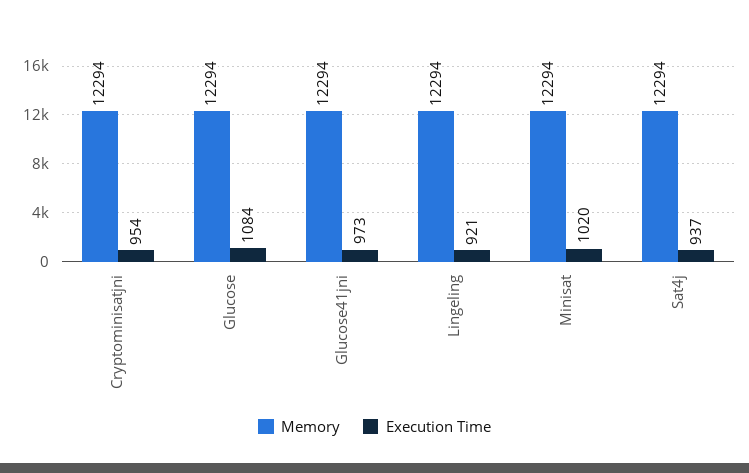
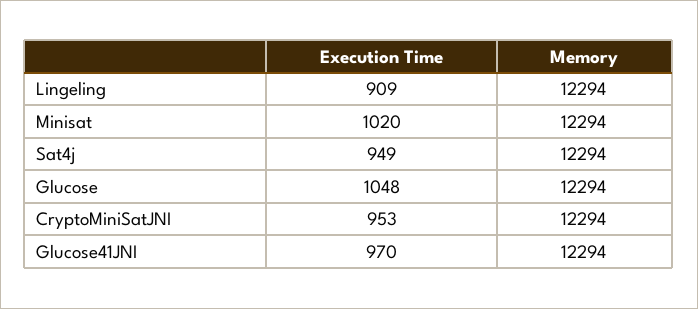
Execution Time, Cryptominisatjni: 954 -> 953
Execution Time, Glucose: 1084 -> 1048
Execution Time, Glucose41jni: 973 -> 970
Execution Time, Lingeling: 921 -> 909
Execution Time, Sat4j: 937 -> 949

